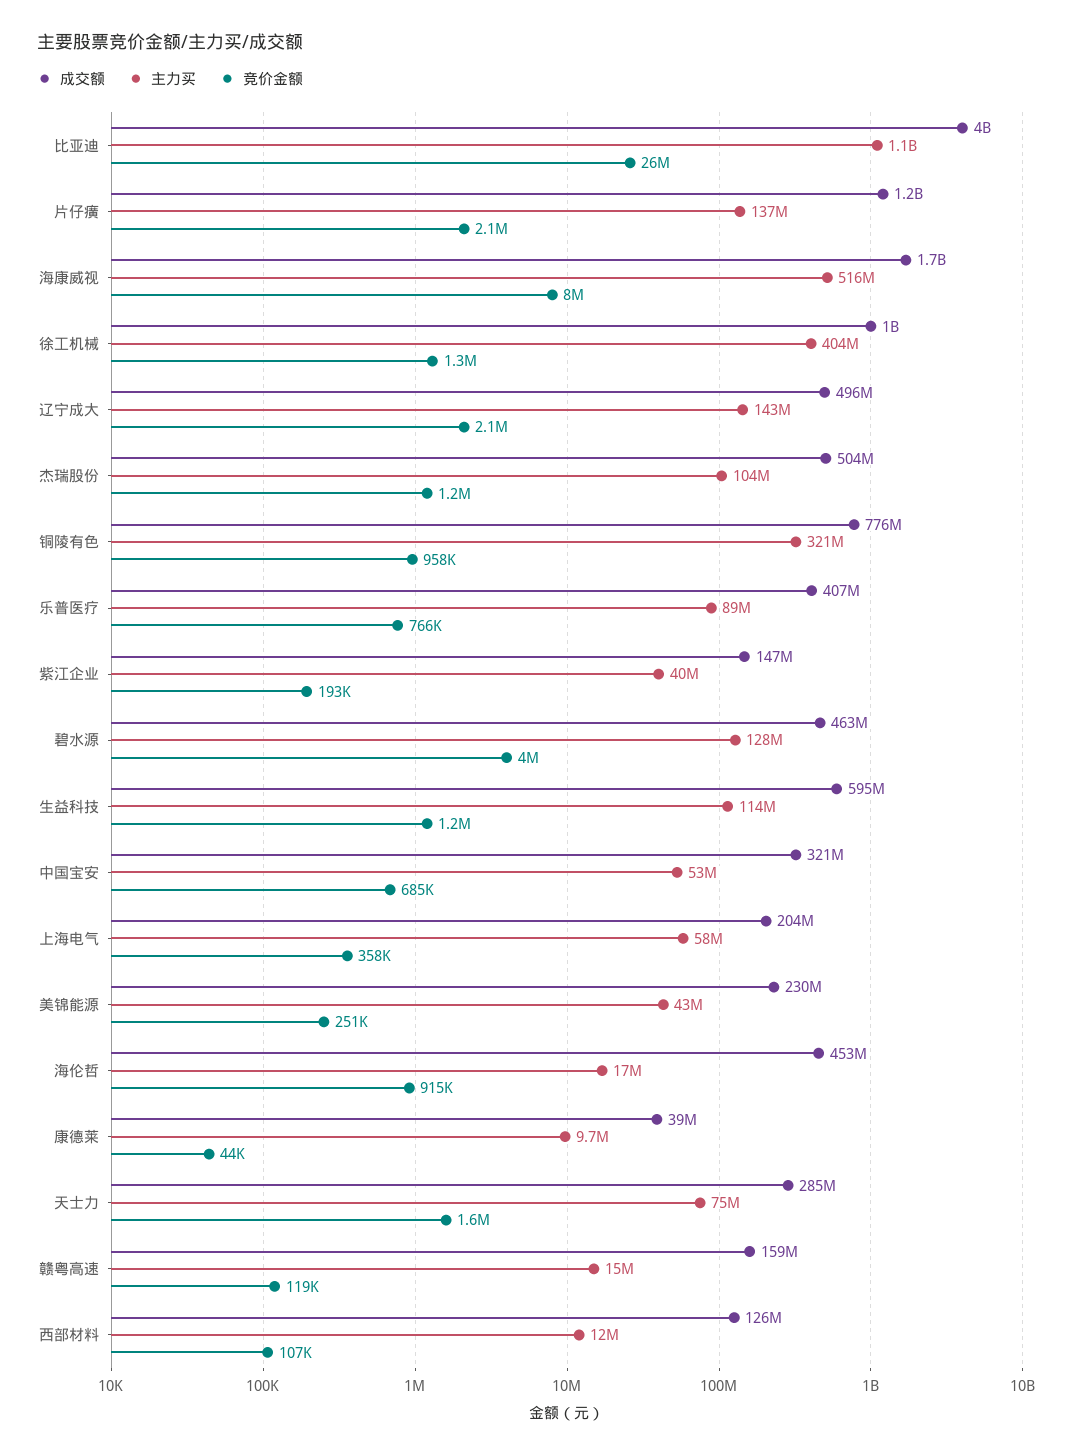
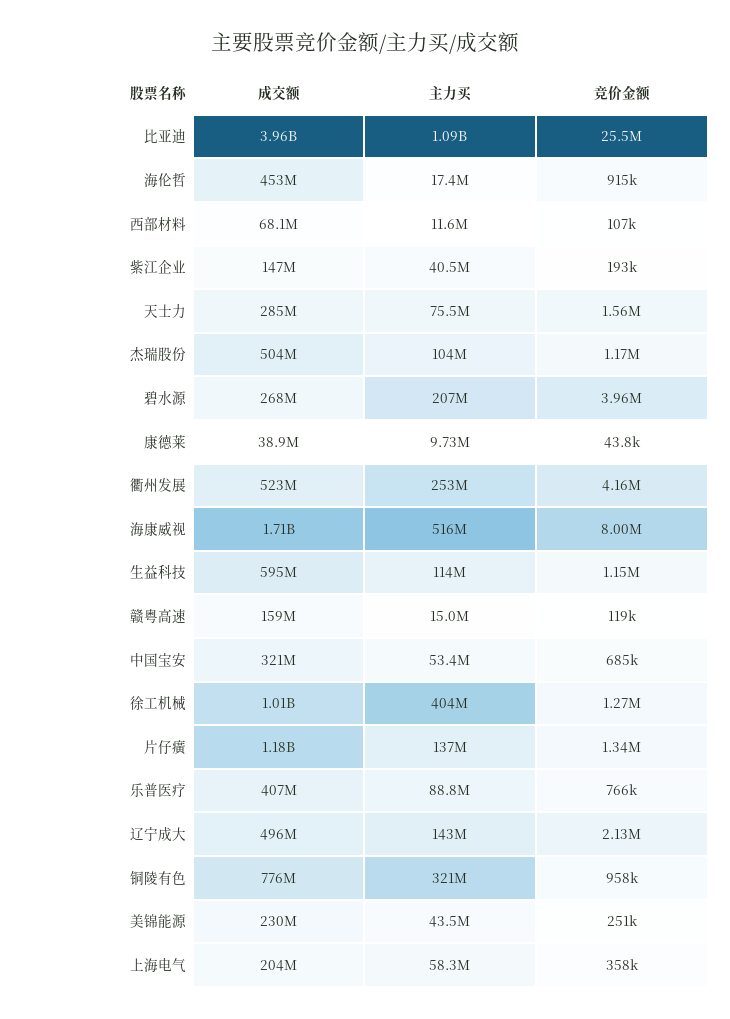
竞价金额, 片仔癀: 2100000 -> 1340000
成交额, 碧水源: 463000000 -> 268000000
主力买, 碧水源: 128000000 -> 207000000
成交额, 西部材料: 126000000 -> 68100000
成交额, 衢州发展: none -> 523000000
主力买, 衢州发展: none -> 253000000
竞价金额, 衢州发展: none -> 4160000

